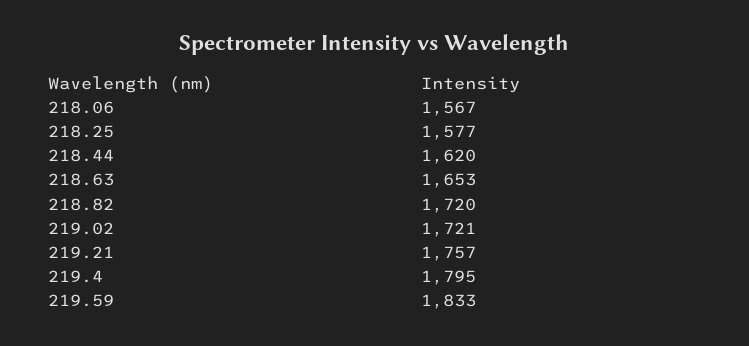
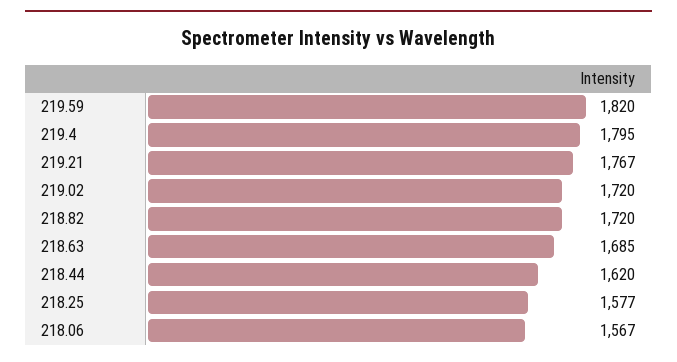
218.63: 1653 -> 1685
219.02: 1721 -> 1720
219.21: 1757 -> 1767
219.59: 1833 -> 1820

